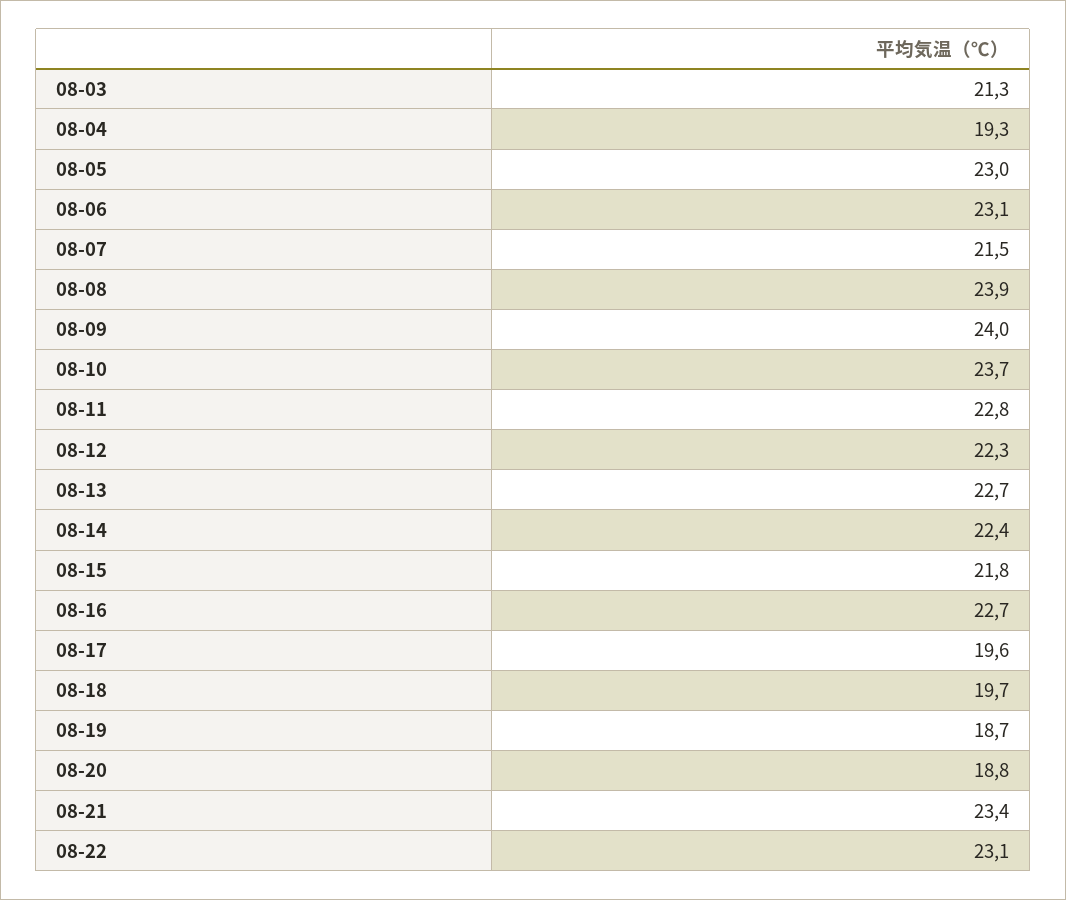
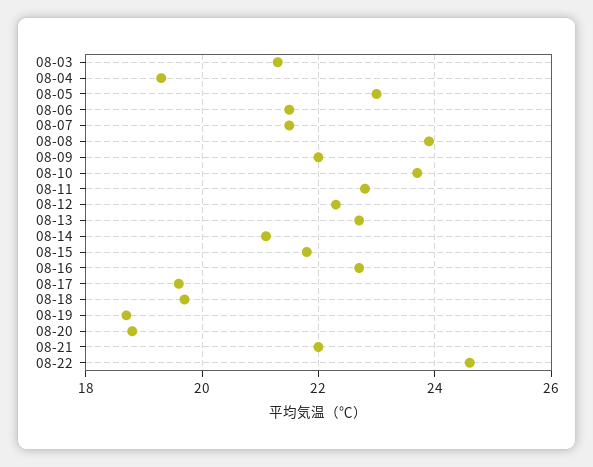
08-06: 23.1 -> 21.5
08-09: 24 -> 22
08-14: 22.4 -> 21
08-21: 23.4 -> 22
08-22: 23.1 -> 24.5

